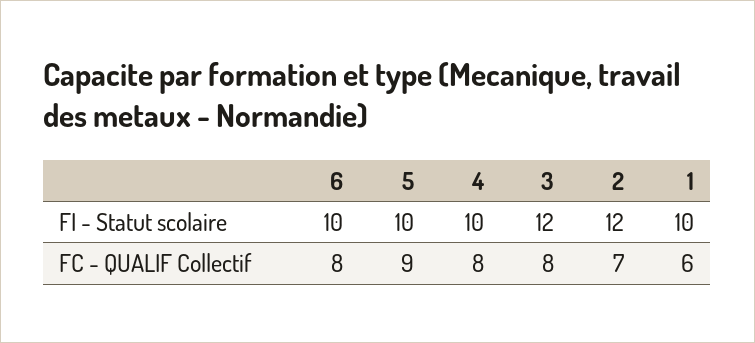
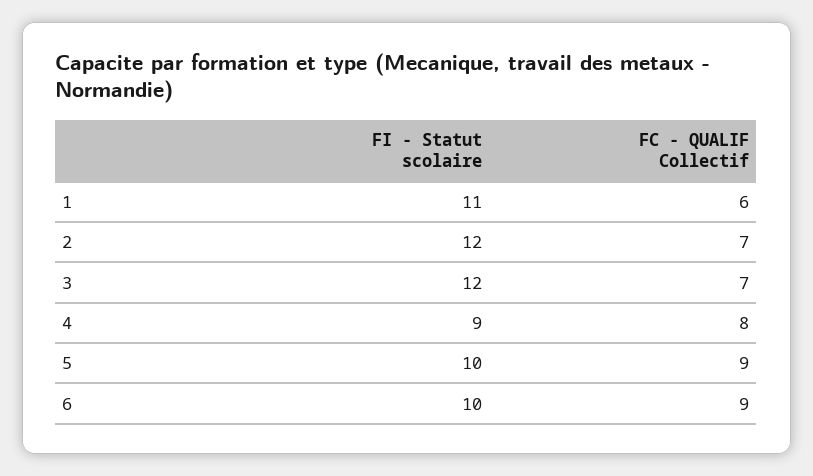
4, FI - Statut scolaire: 10 -> 9
1, FI - Statut scolaire: 10 -> 11
6, FC - QUALIF Collectif: 8 -> 9
3, FC - QUALIF Collectif: 8 -> 7

